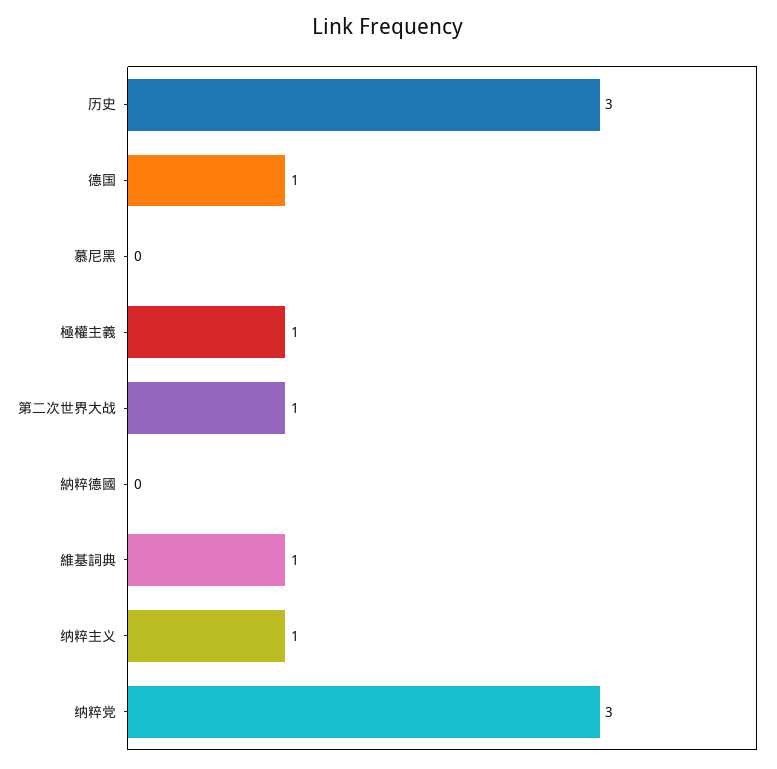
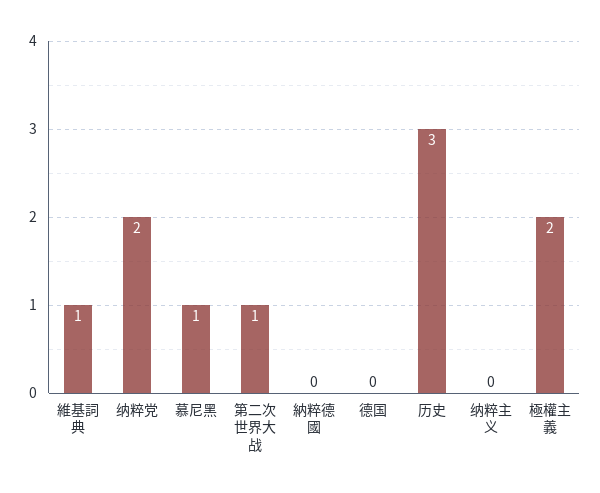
德国: 1 -> 0
慕尼黑: 0 -> 1
極權主義: 1 -> 2
纳粹主义: 1 -> 0
纳粹党: 3 -> 2

